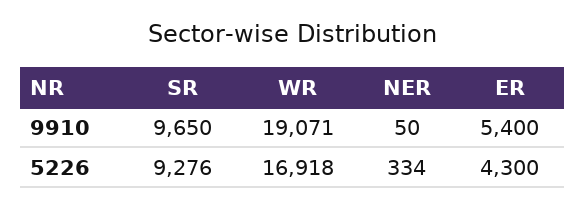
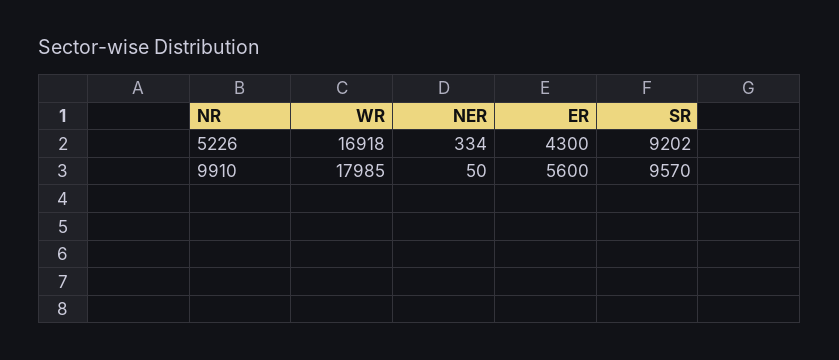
SR, 9910: 9650 -> 9570
WR, 9910: 19071 -> 17985
ER, 9910: 5400 -> 5600
SR, 5226: 9276 -> 9202

